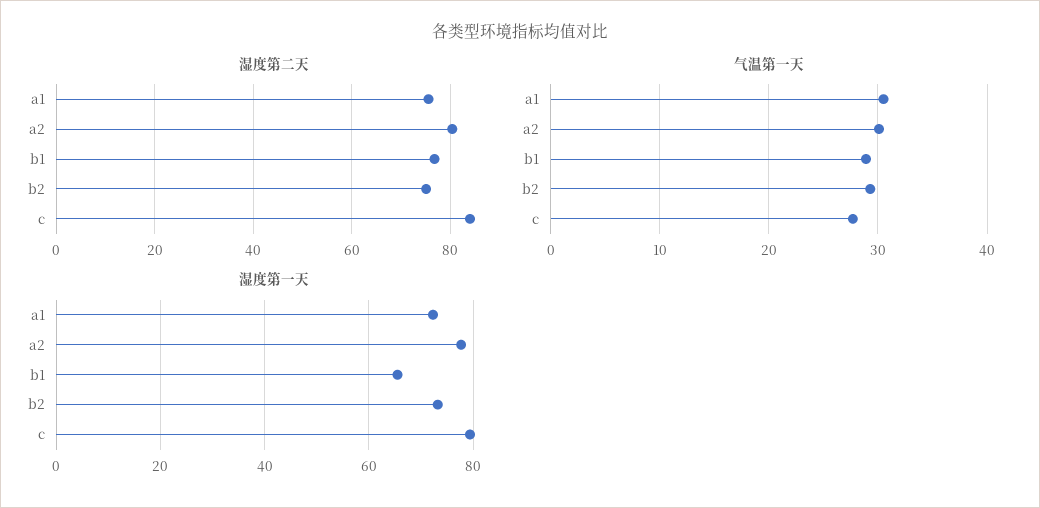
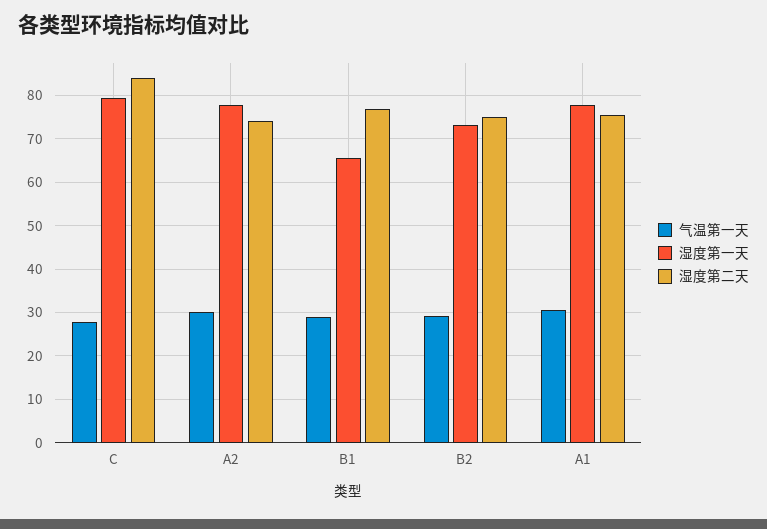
湿度第二天, a2: 80 -> 74
湿度第一天, a1: 72 -> 78

